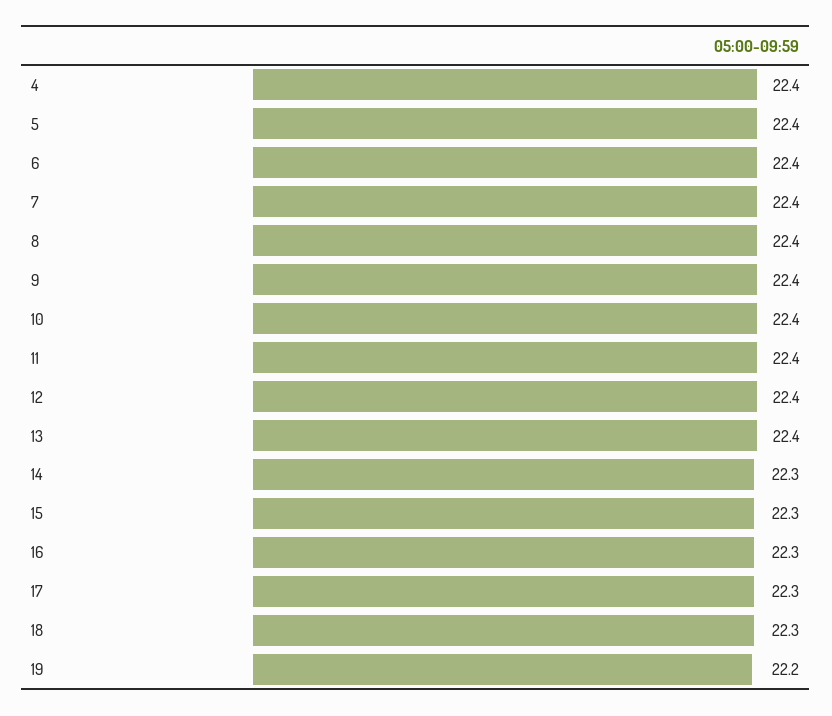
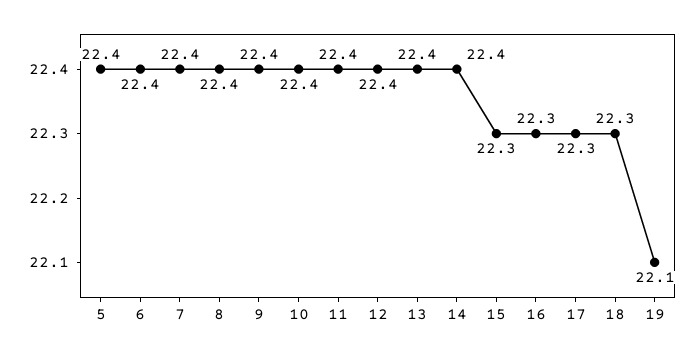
4: 22.4 -> none
14: 22.3 -> 22.4
19: 22.2 -> 22.1

